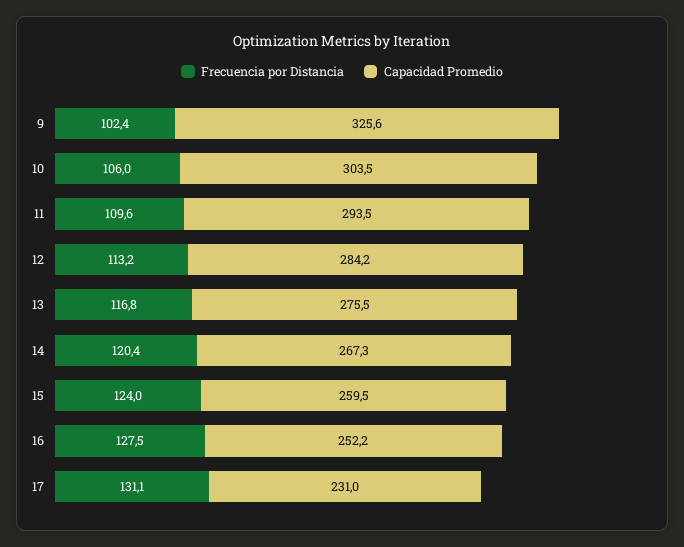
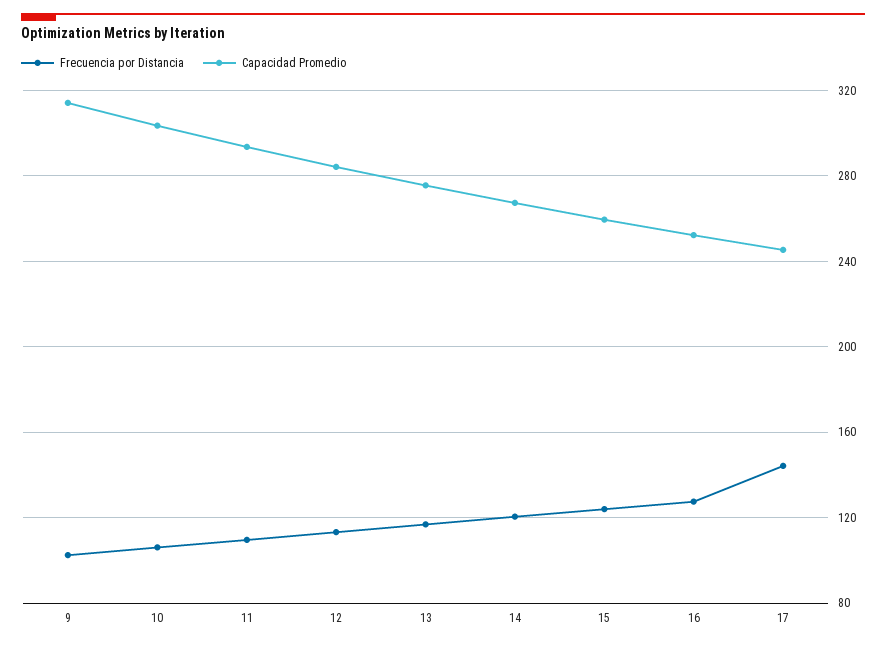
Capacidad Promedio, 9: 325.6 -> 315
Frecuencia por Distancia, 17: 131.1 -> 145
Capacidad Promedio, 17: 231 -> 245

